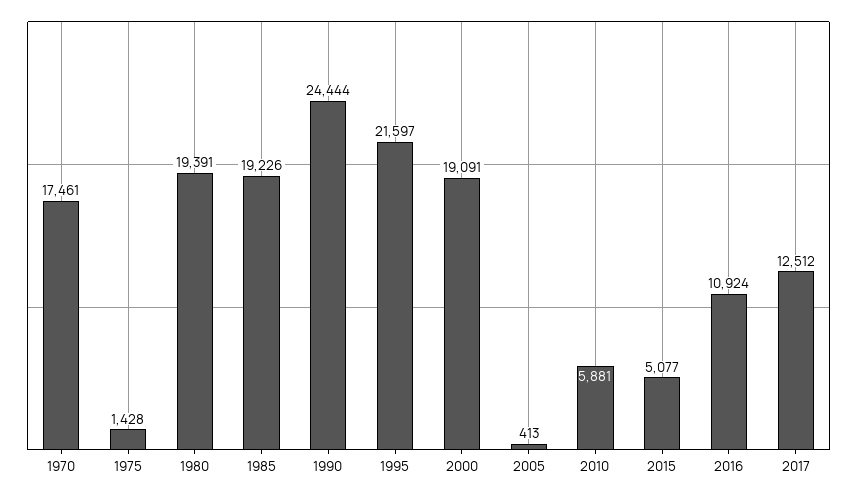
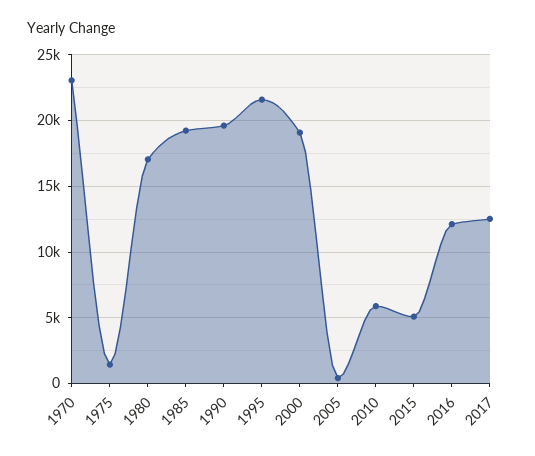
1970: 17461 -> 23000
1980: 19391 -> 17000
1990: 24444 -> 19500
2016: 10924 -> 12000

